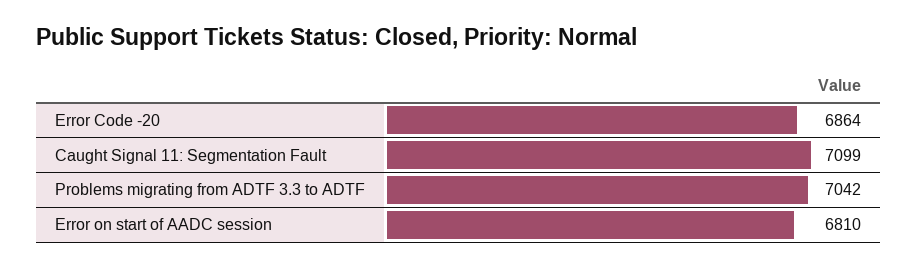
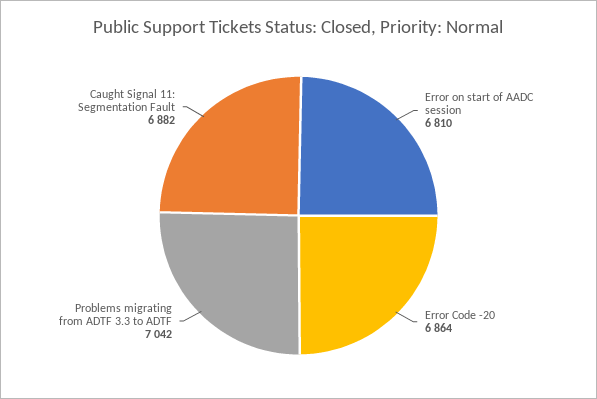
Caught Signal 11: Segmentation Fault: 7099 -> 6882

